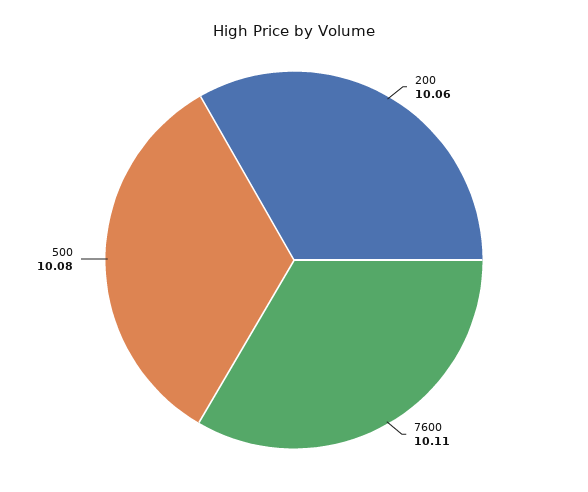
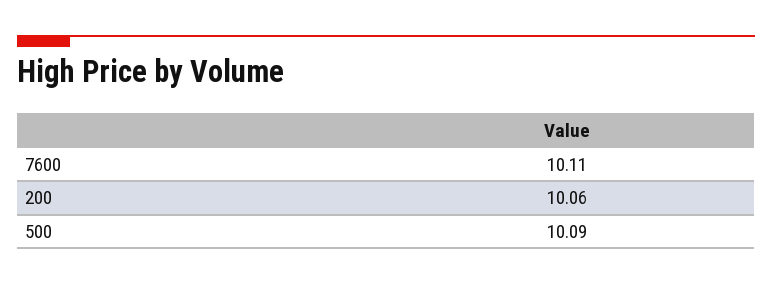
500: 10.08 -> 10.09

